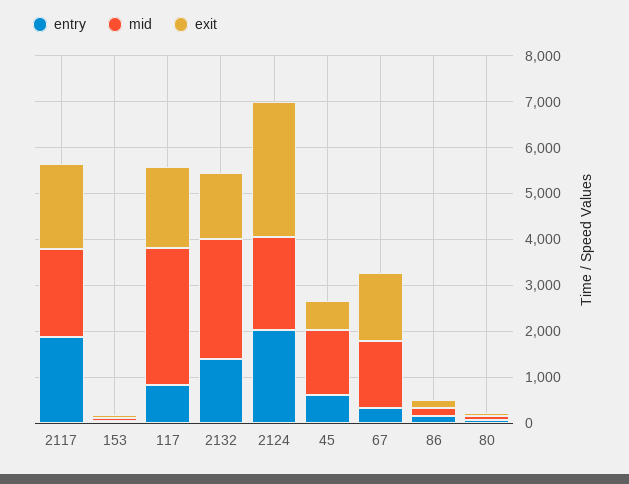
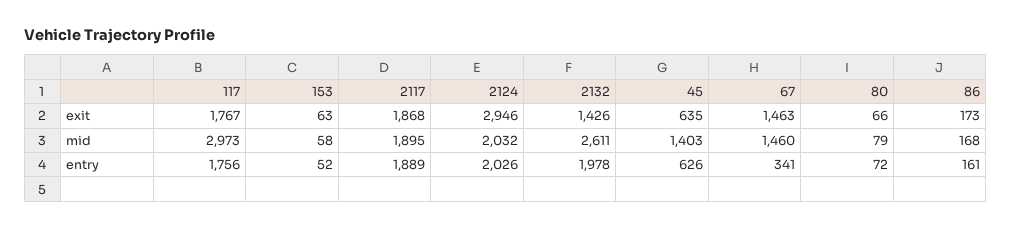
entry, 117: 800 -> 1756
entry, 2132: 1400 -> 1978

